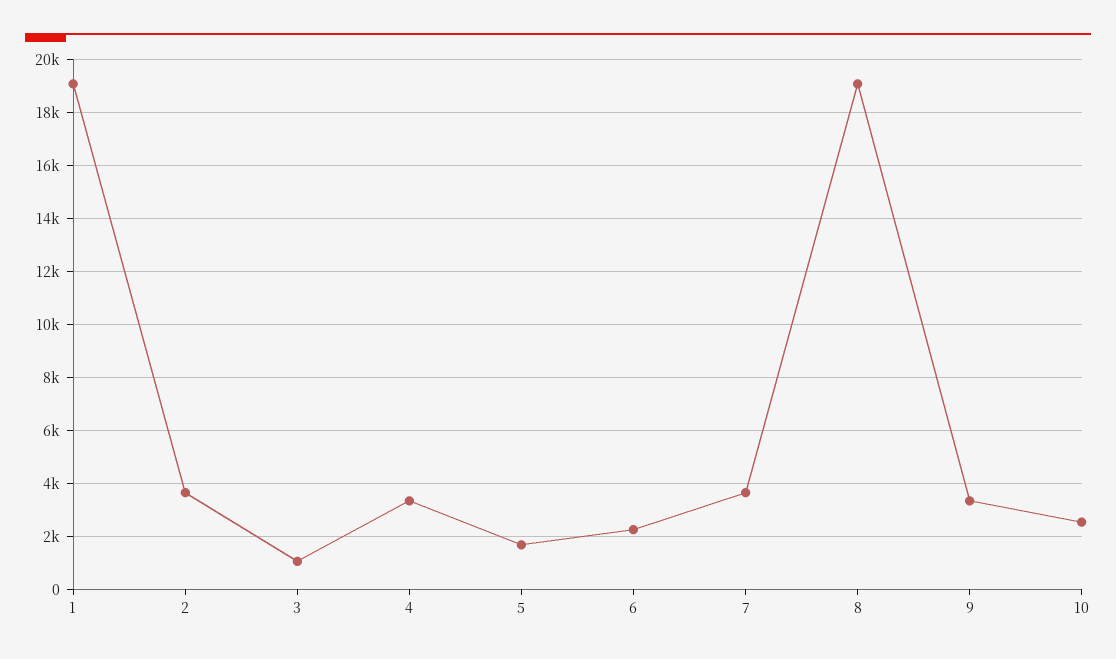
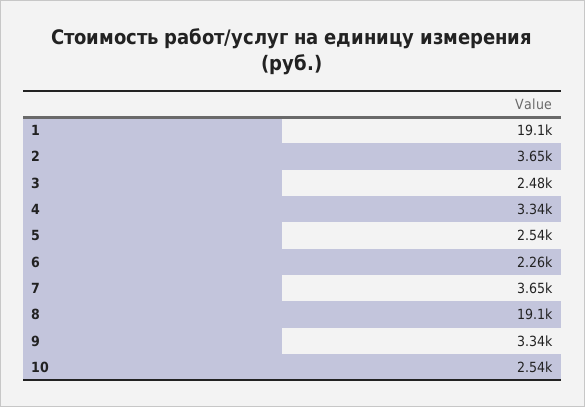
3: 1000 -> 2480
5: 1750 -> 2540

